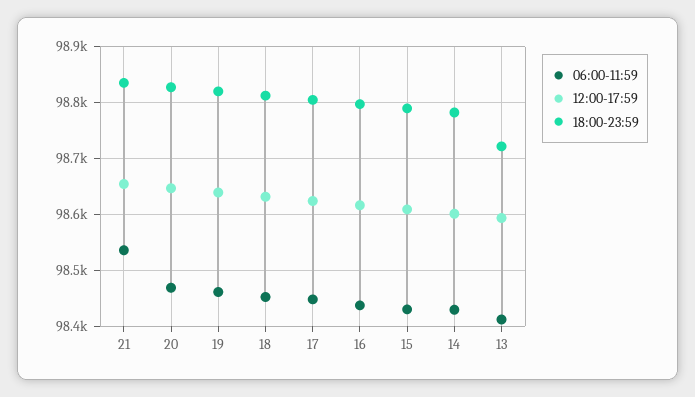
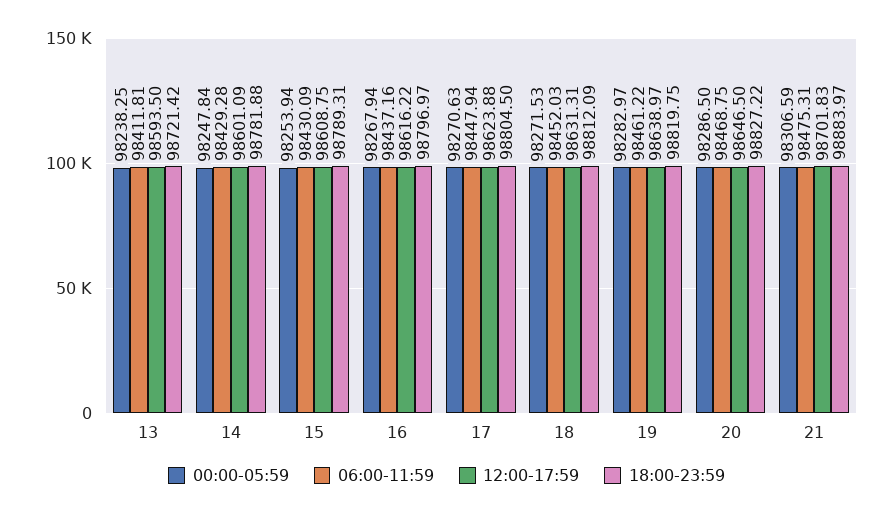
06:00-11:59, 21: 98540 -> 98475.31
12:00-17:59, 21: 98660 -> 98701.83
18:00-23:59, 21: 98840 -> 98883.97
00:00-05:59, 13: none -> 98238.25
00:00-05:59, 14: none -> 98247.84
00:00-05:59, 15: none -> 98253.94
00:00-05:59, 16: none -> 98267.94
00:00-05:59, 17: none -> 98270.63
00:00-05:59, 18: none -> 98271.53
00:00-05:59, 19: none -> 98282.97
00:00-05:59, 20: none -> 98286.5
00:00-05:59, 21: none -> 98306.59

